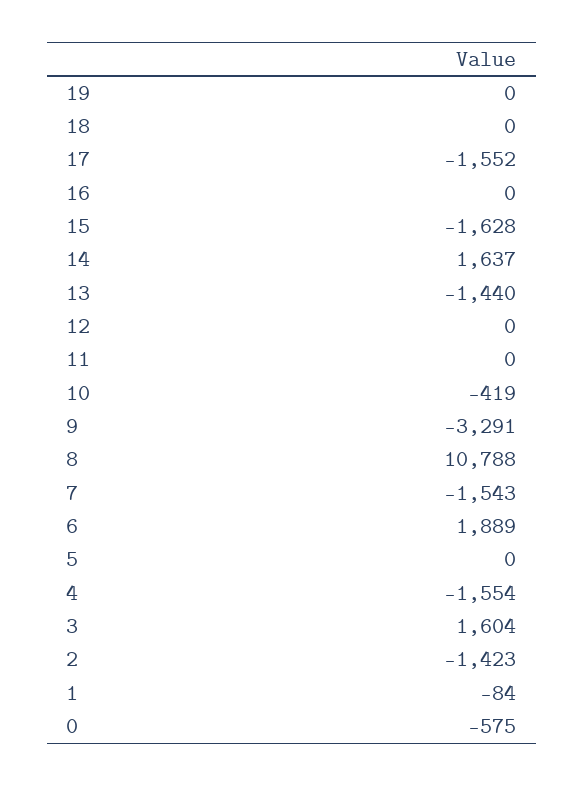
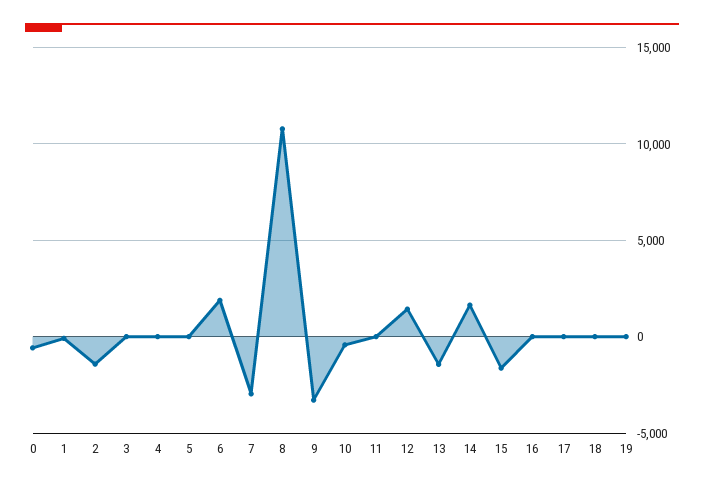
17: -1552 -> 0
12: 0 -> 1500
7: -1543 -> -3000
4: -1554 -> 0
3: 1604 -> 0

